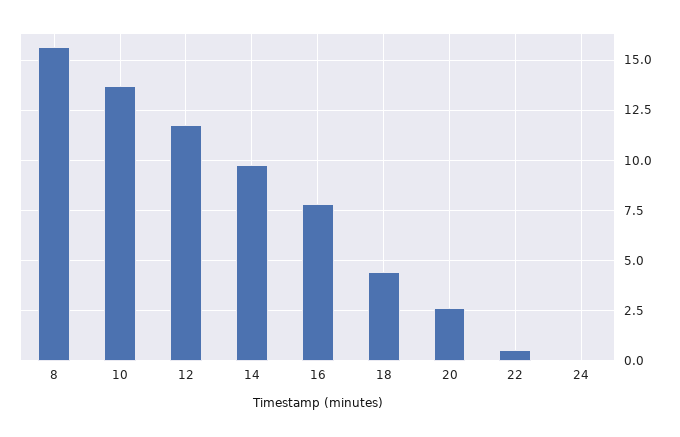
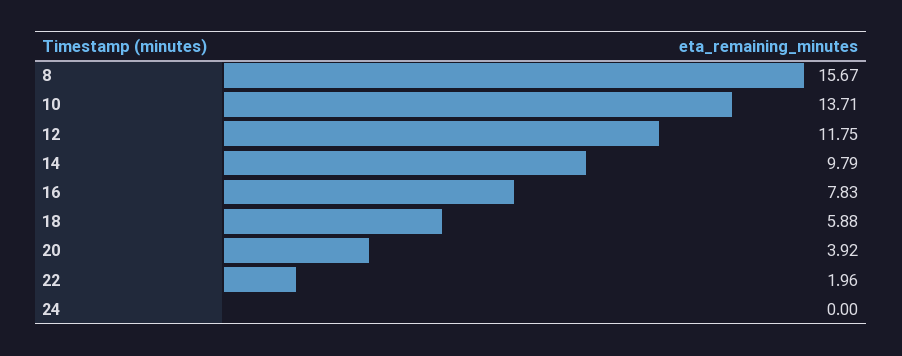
18: 4.5 -> 5.88
20: 2.5 -> 3.92
22: 0.5 -> 1.96

